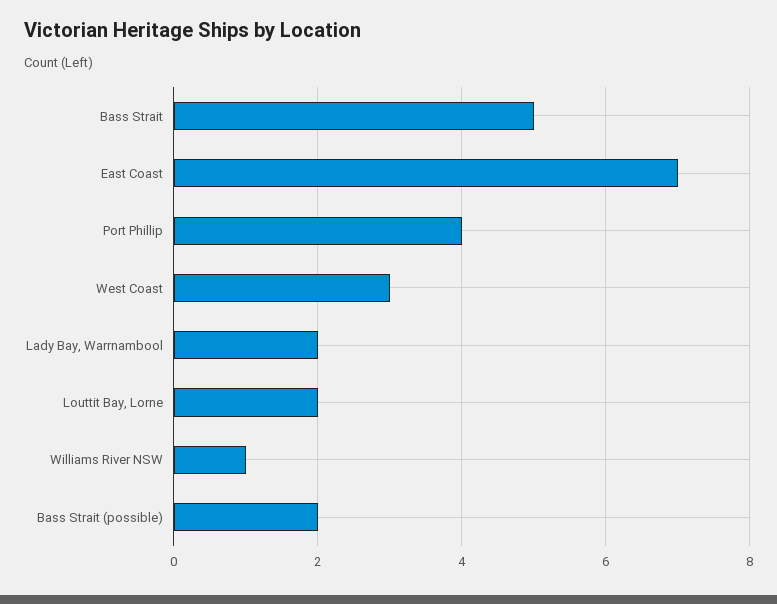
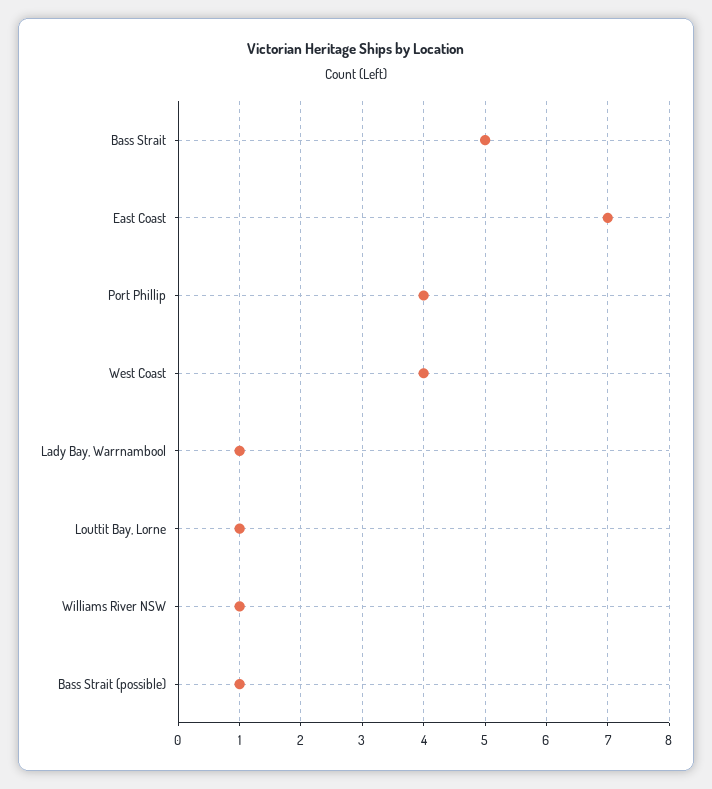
West Coast: 3 -> 4
Lady Bay, Warrnambool: 2 -> 1
Louttit Bay, Lorne: 2 -> 1
Bass Strait (possible): 2 -> 1

